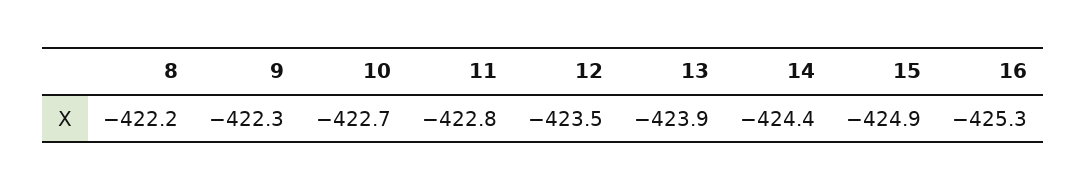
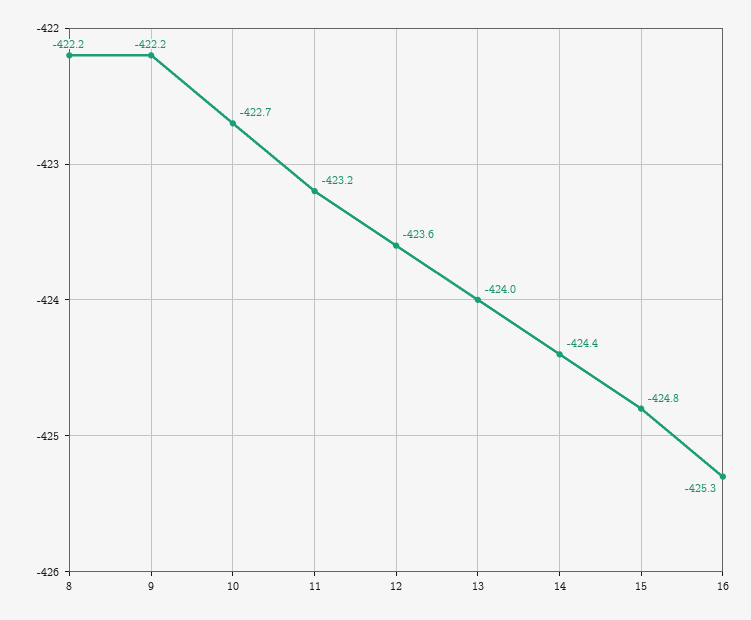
9: -422.3 -> -422.2
11: -422.8 -> -423.2
12: -423.5 -> -423.6
13: -423.9 -> -424
15: -424.9 -> -424.8

